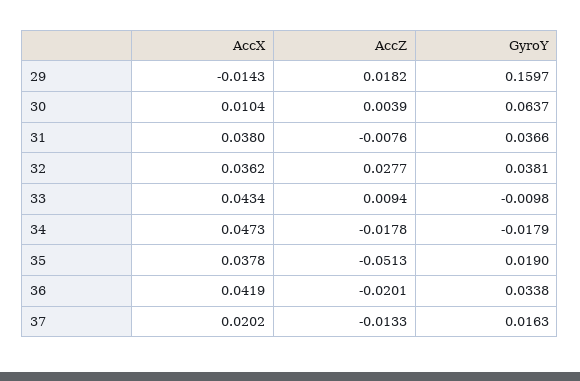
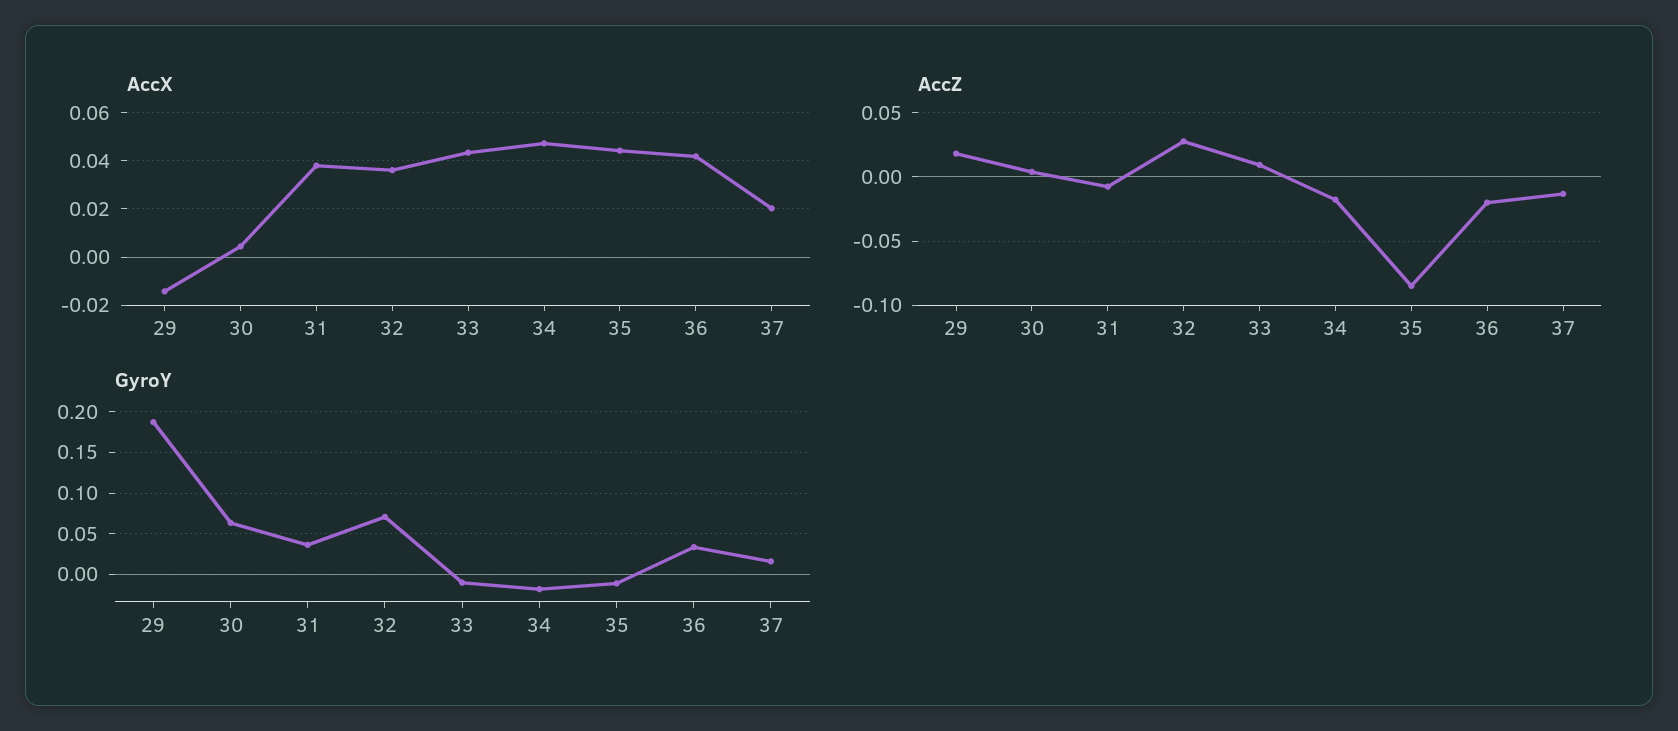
GyroY, 29: 0.1597 -> 0.19
AccX, 30: 0.0104 -> 0.005
GyroY, 32: 0.0381 -> 0.07
AccX, 35: 0.0378 -> 0.045
AccZ, 35: -0.0513 -> -0.085
GyroY, 35: 0.019 -> -0.01

